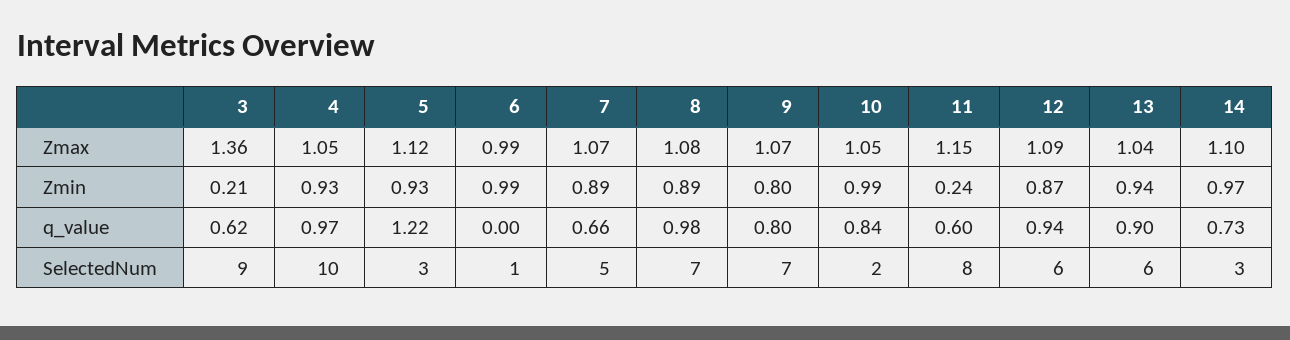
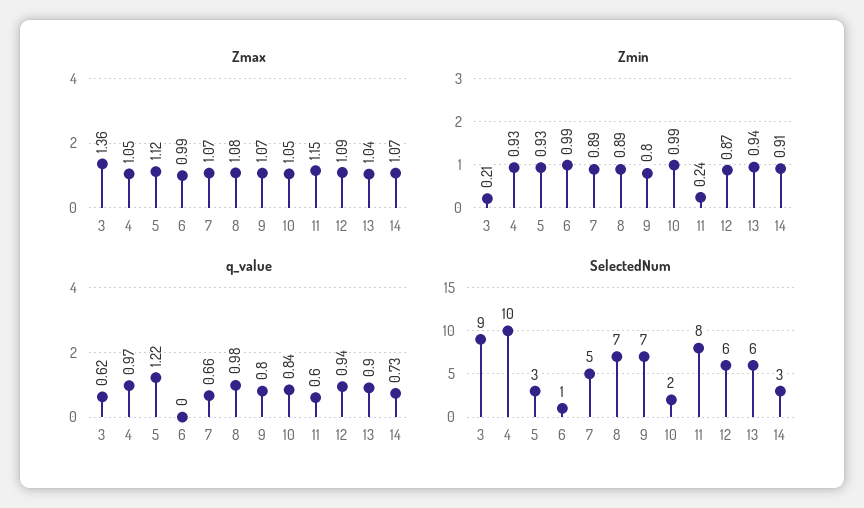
Zmax, 14: 1.1 -> 1.07
Zmin, 14: 0.97 -> 0.91

